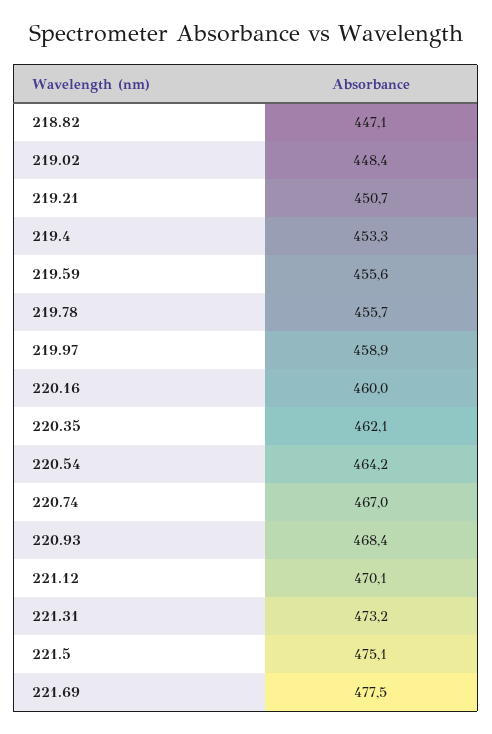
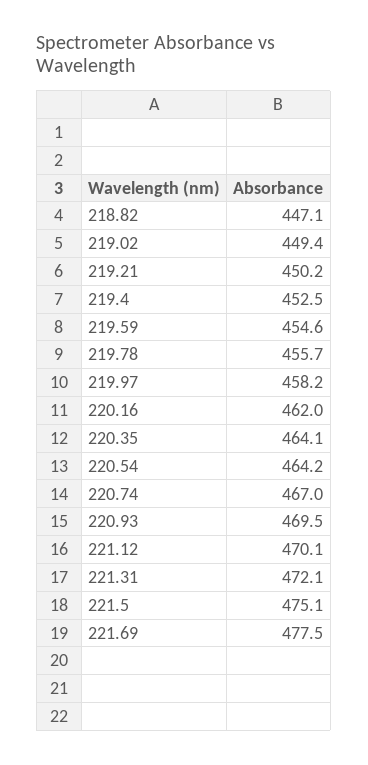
219.02: 448.4 -> 449.4
219.21: 450.7 -> 450.2
219.4: 453.3 -> 452.5
219.59: 455.6 -> 454.6
219.97: 458.9 -> 458.2
220.16: 460 -> 462
220.35: 462.1 -> 464.1
220.93: 468.4 -> 469.5
221.31: 473.2 -> 472.1

